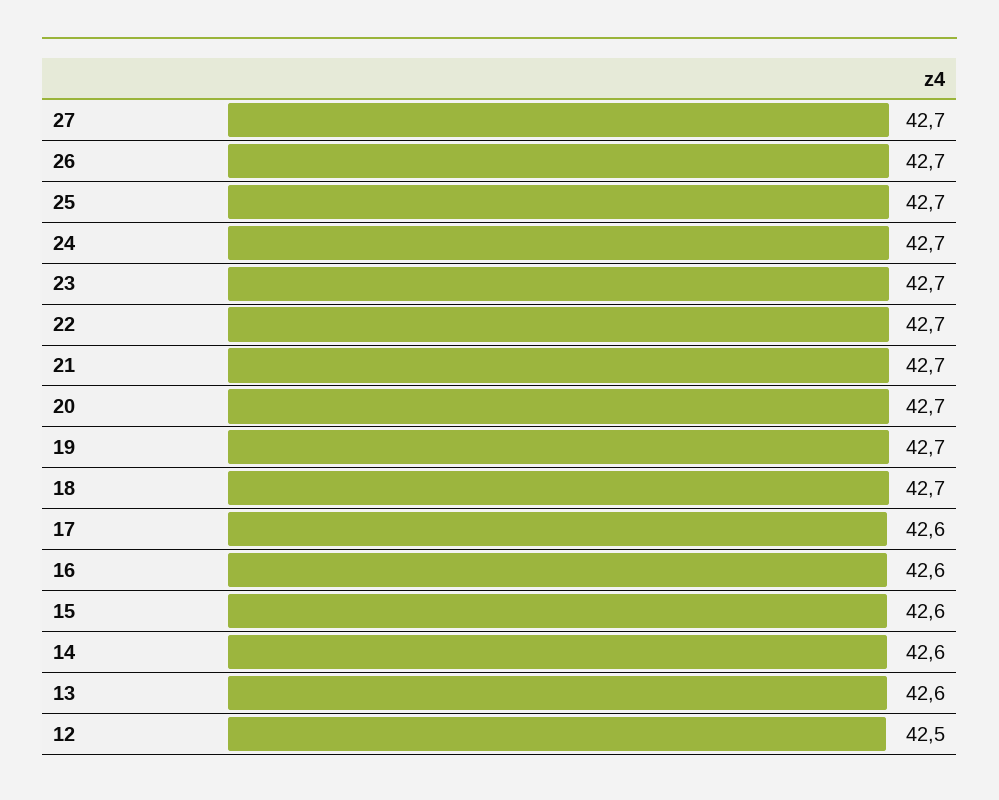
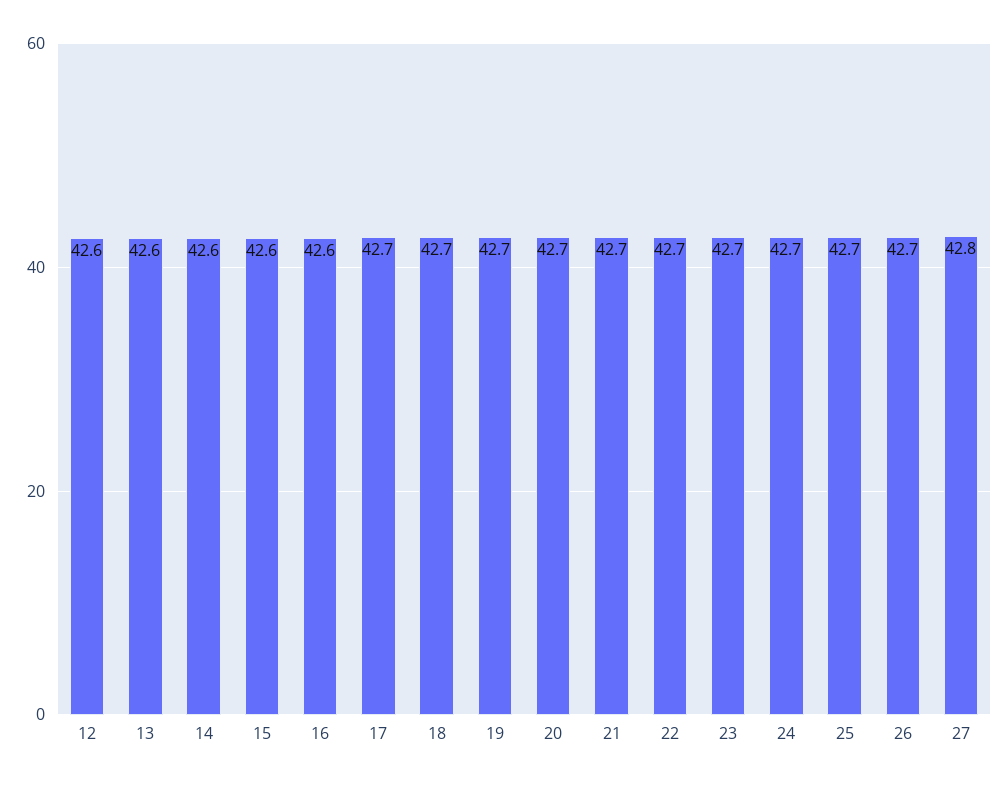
27: 42.7 -> 42.8
17: 42.6 -> 42.7
12: 42.5 -> 42.6

